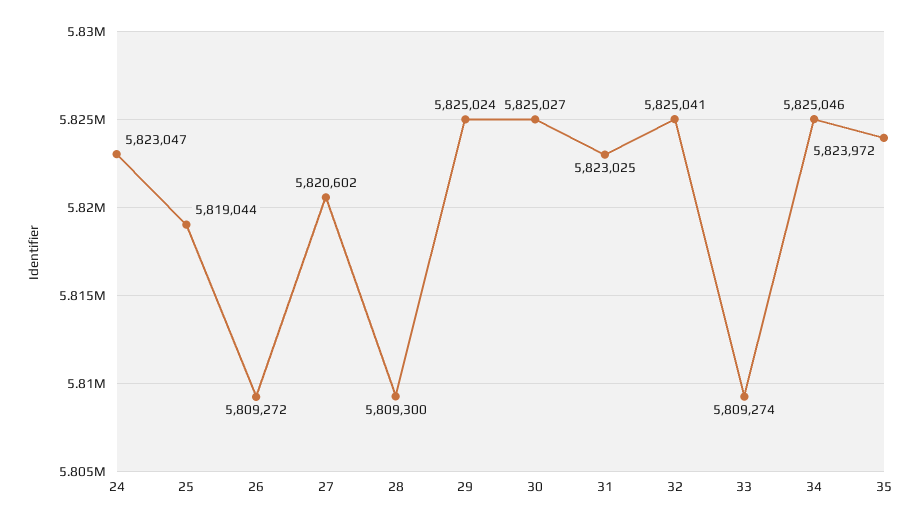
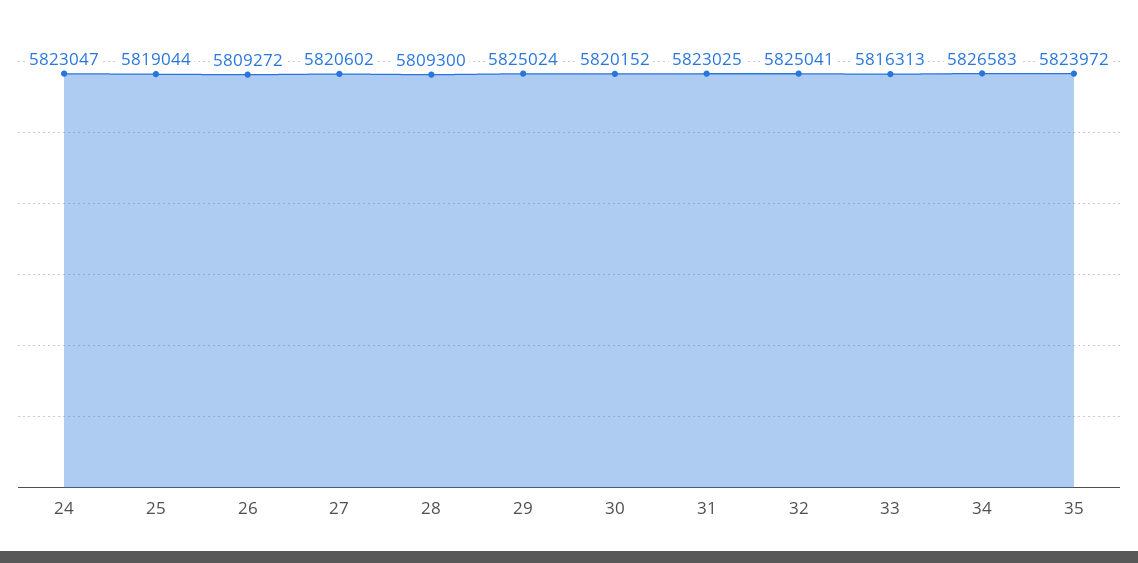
30: 5825027 -> 5820152
33: 5809274 -> 5816313
34: 5825046 -> 5826583

